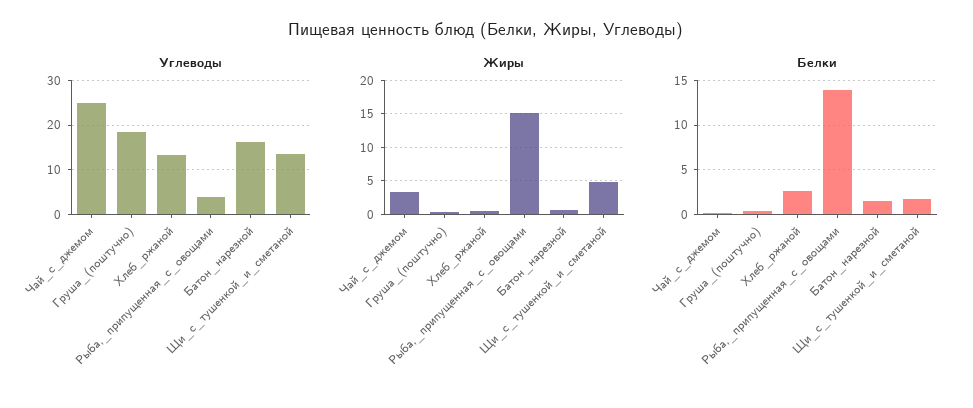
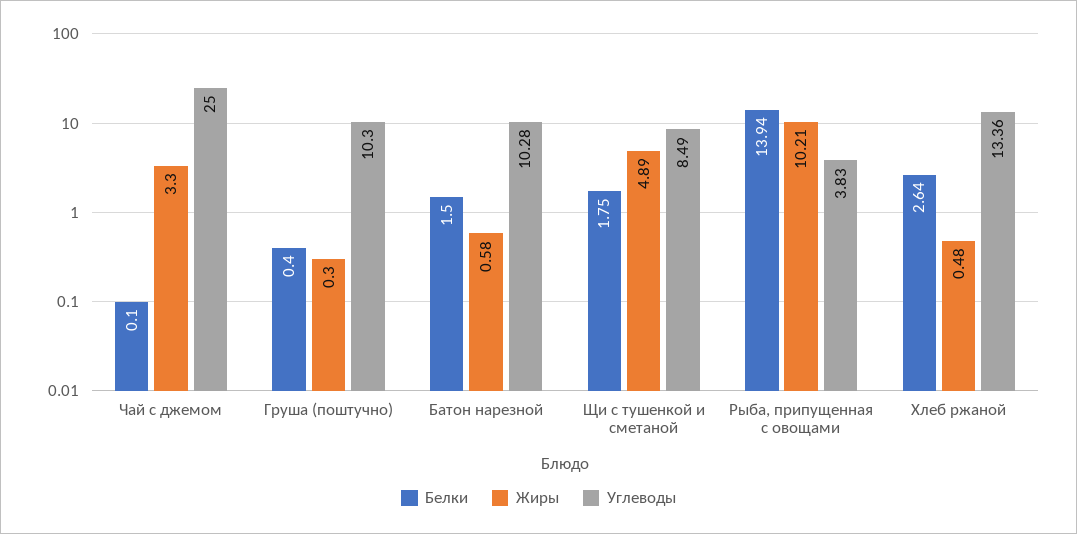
Углеводы, Груша_(поштучно): 18 -> 10.3
Углеводы, Батон_нарезной: 16 -> 10.28
Углеводы, Щи_с_тушенкой_и_сметаной: 14 -> 8.49
Жиры, Рыба,_припущенная_с_овощами: 15 -> 10.21

